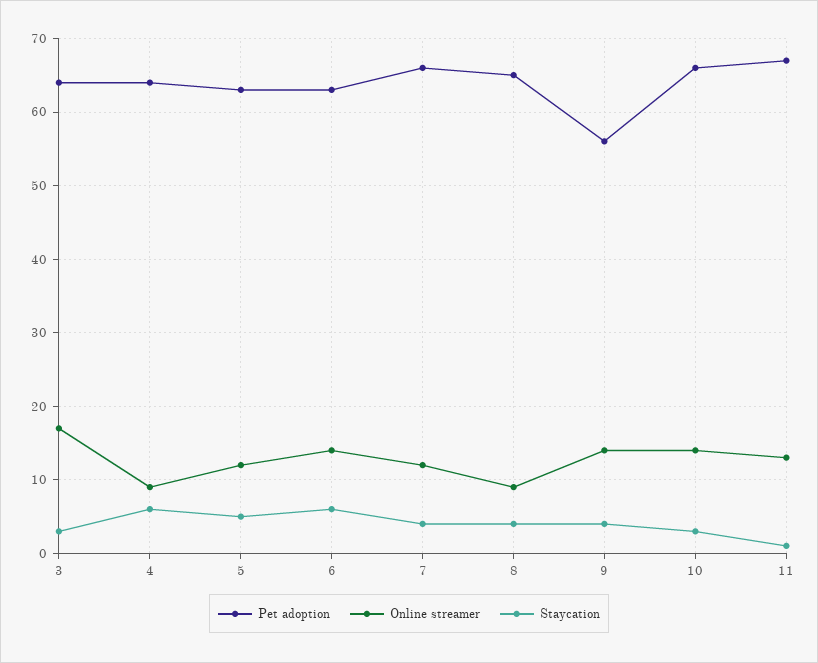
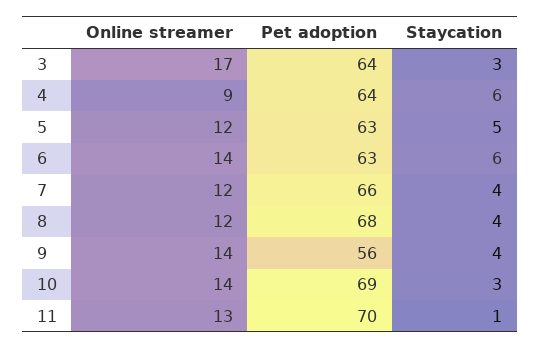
Pet adoption, 8: 65 -> 68
Online streamer, 8: 9 -> 12
Pet adoption, 10: 66 -> 69
Pet adoption, 11: 67 -> 70

